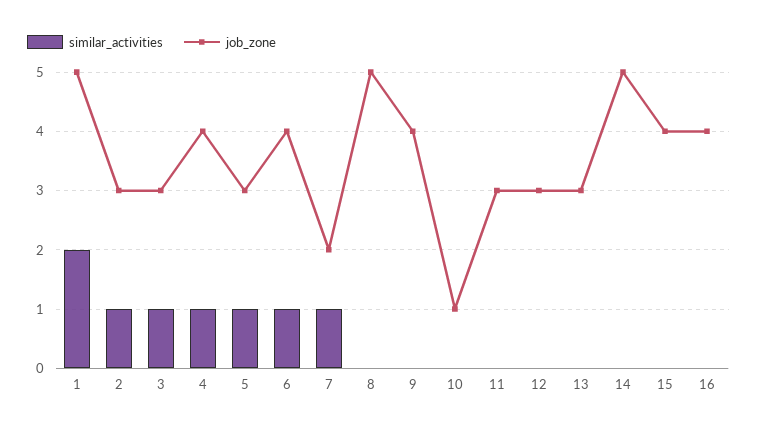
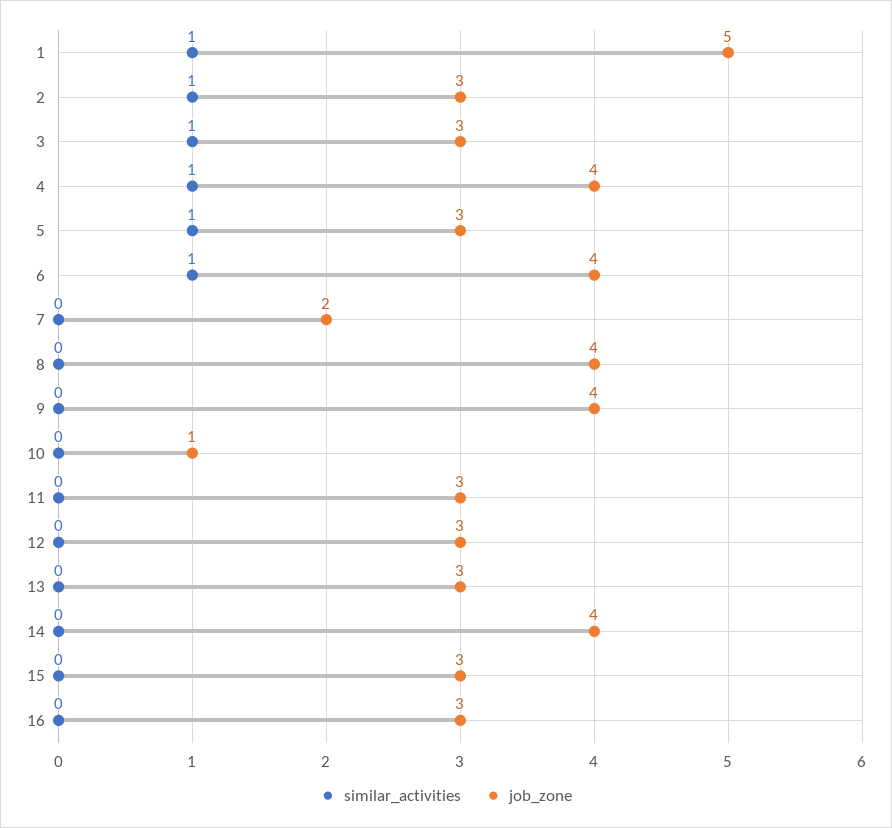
similar_activities, 1: 2 -> 1
similar_activities, 7: 1 -> 0
job_zone, 8: 5 -> 4
job_zone, 14: 5 -> 4
job_zone, 15: 4 -> 3
job_zone, 16: 4 -> 3

